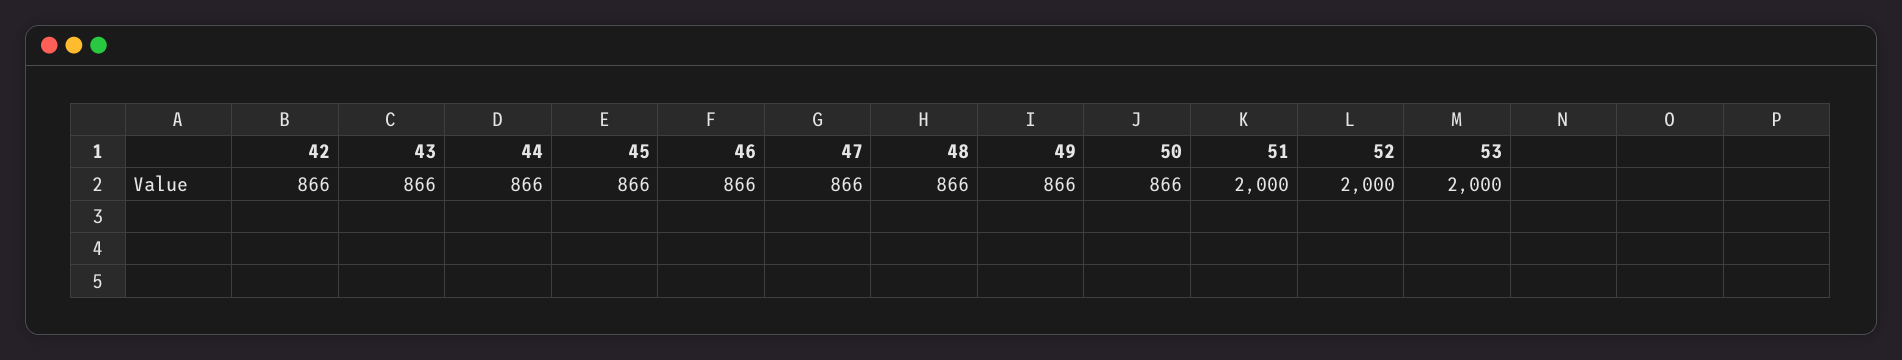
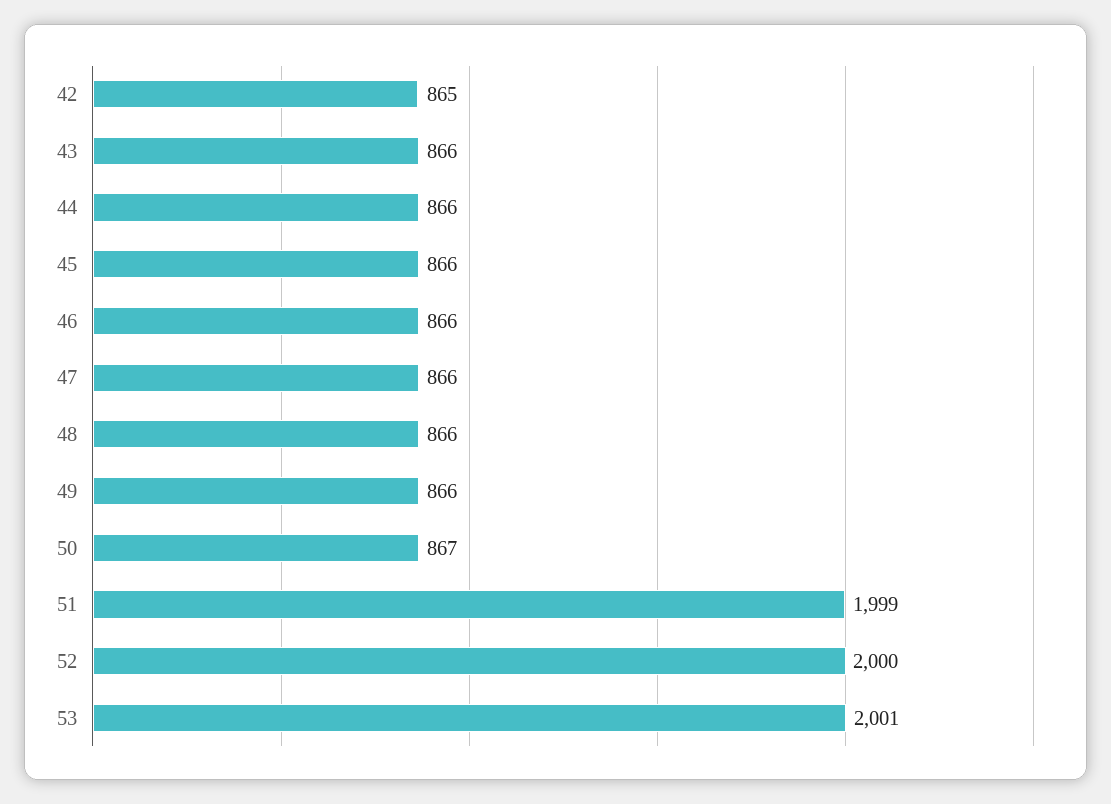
42: 866 -> 865
50: 866 -> 867
51: 2000 -> 1999
53: 2000 -> 2001

